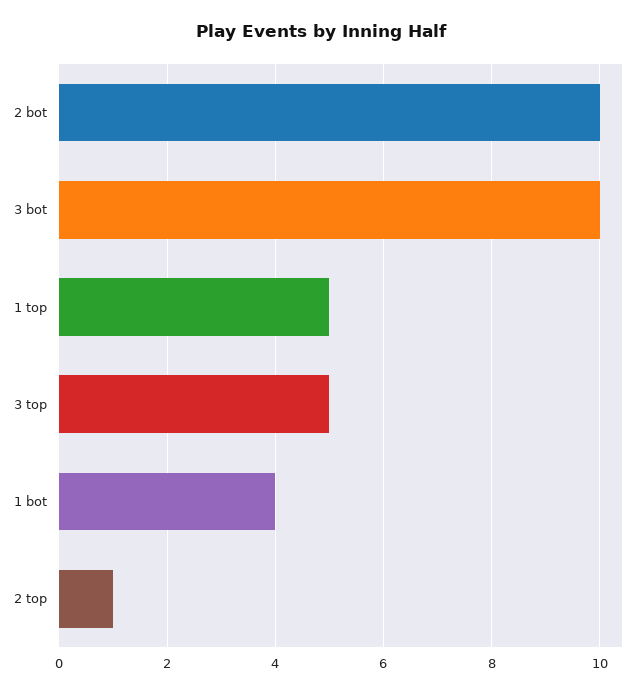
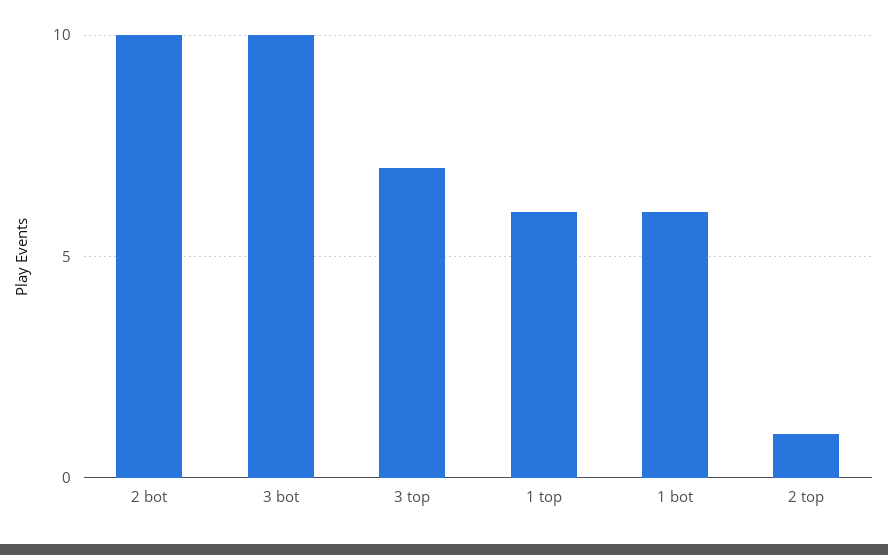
1 top: 5 -> 6
3 top: 5 -> 7
1 bot: 4 -> 6

